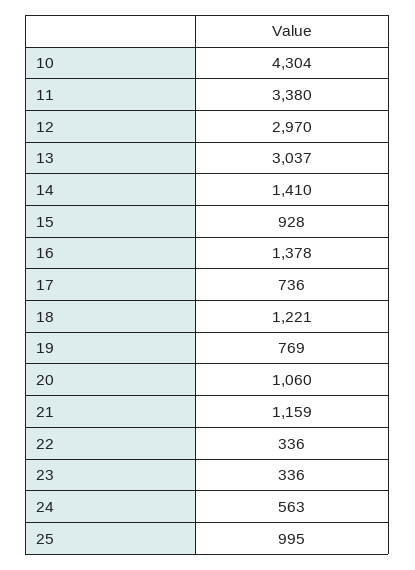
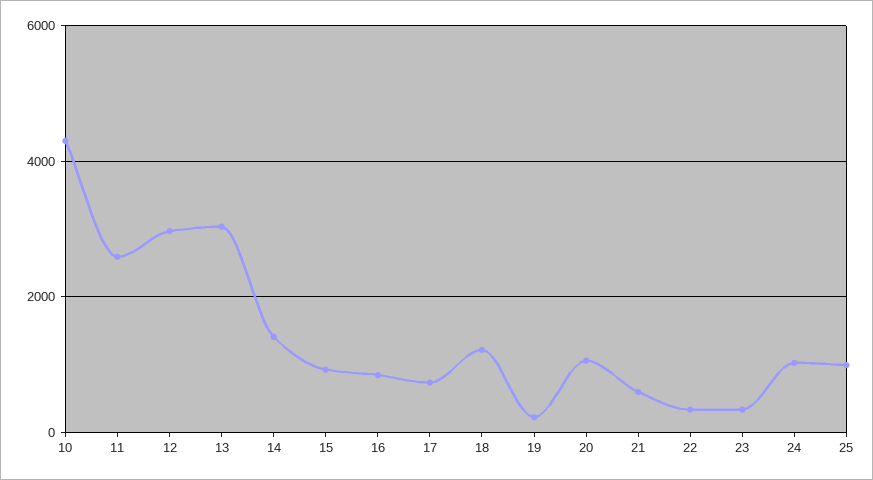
11: 3380 -> 2600
16: 1378 -> 800
19: 769 -> 200
21: 1159 -> 600
24: 563 -> 1000

